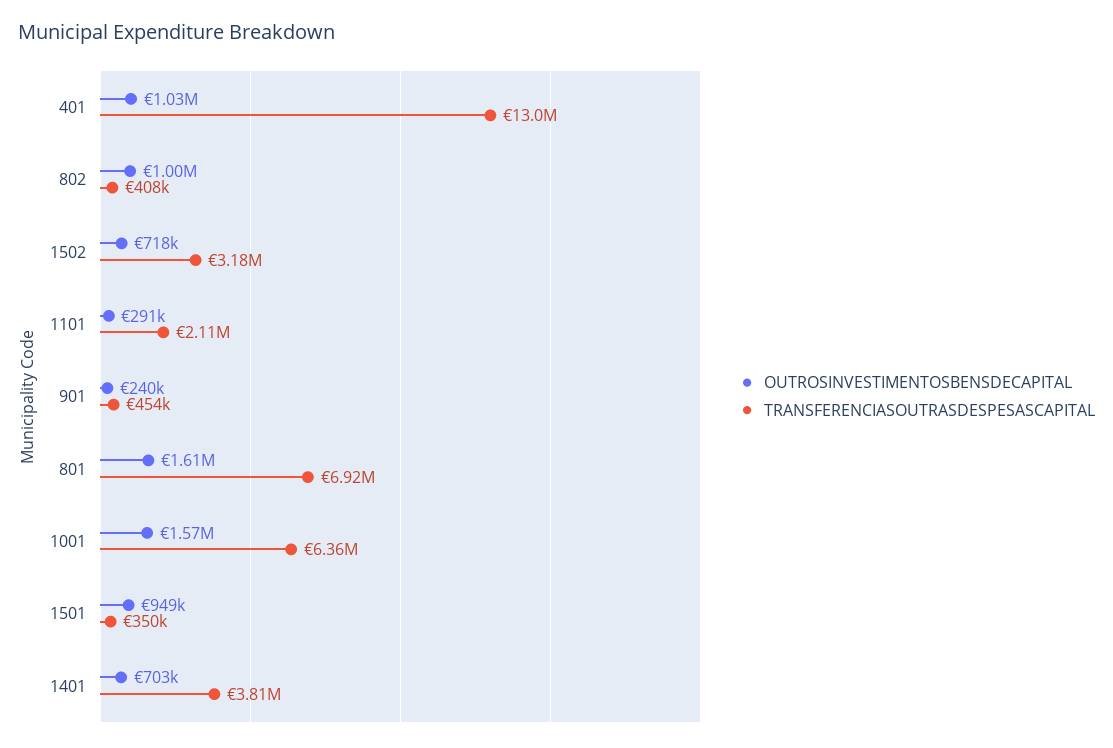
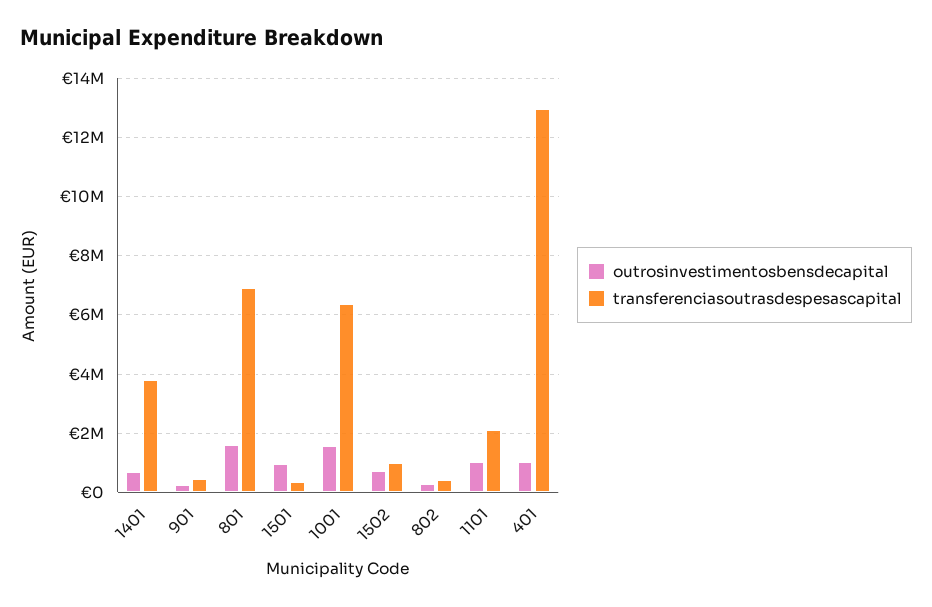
OUTROSINVESTIMENTOSBENSDECAPITAL, 802: 1000000 -> 250000
TRANSFERENCIASOUTRASDESPESASCAPITAL, 1502: 3180000 -> 1000000
OUTROSINVESTIMENTOSBENSDECAPITAL, 1101: 291000 -> 1000000

